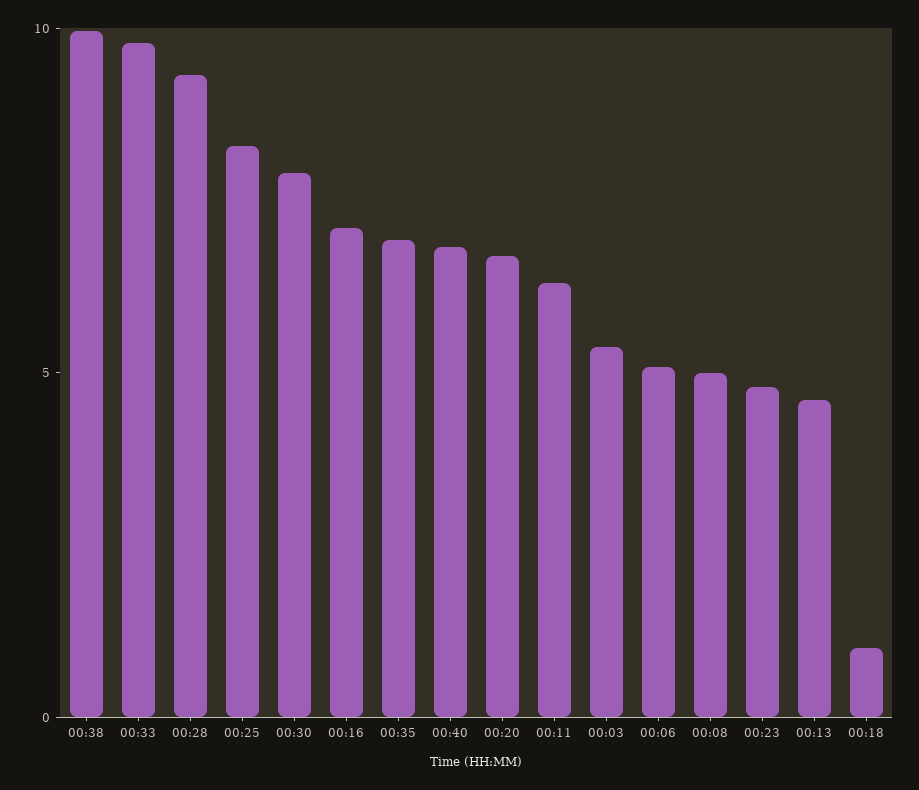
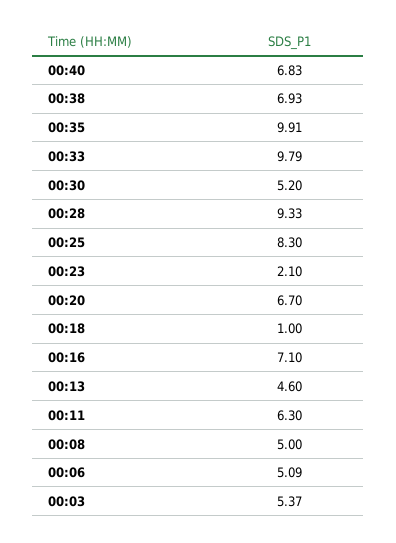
00:38: 10 -> 6.93
00:30: 8 -> 5.2
00:35: 7 -> 9.91
00:23: 5 -> 2.1

